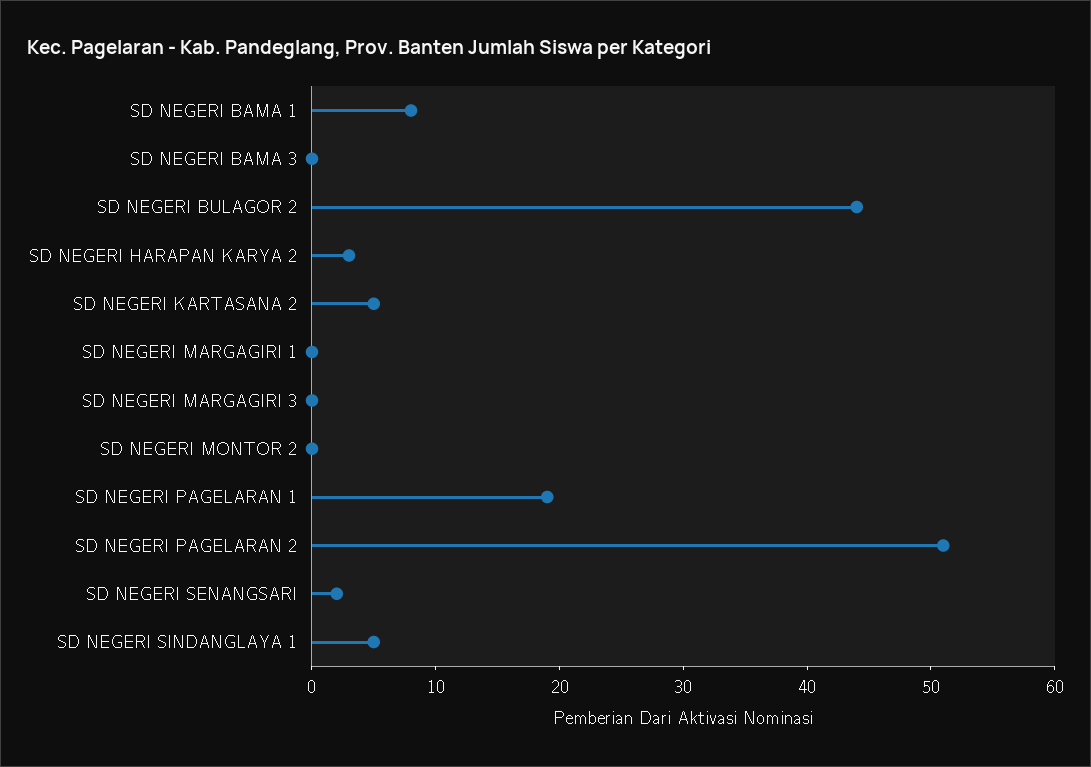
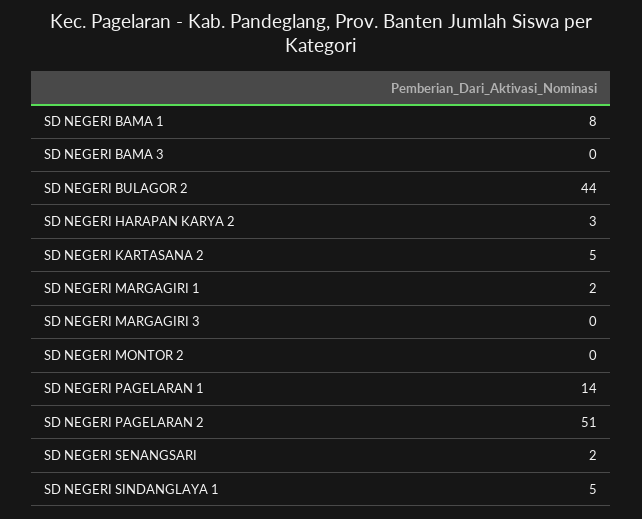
SD NEGERI MARGAGIRI 1: 0 -> 2
SD NEGERI PAGELARAN 1: 19 -> 14

